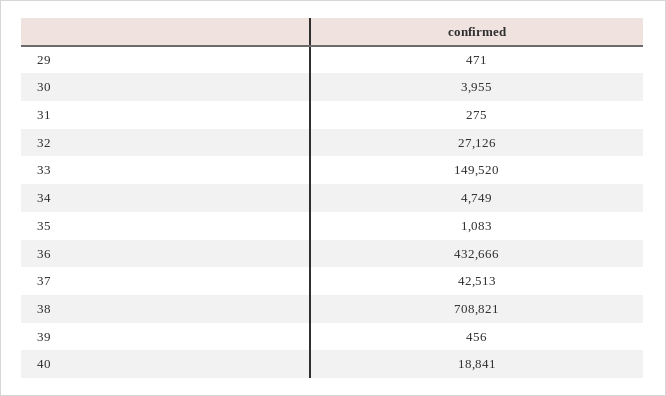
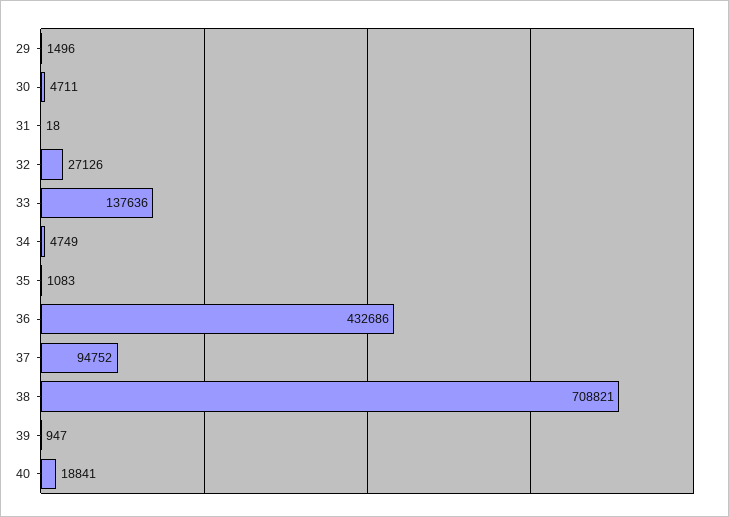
29: 471 -> 1496
30: 3955 -> 4711
31: 275 -> 18
33: 149520 -> 137636
36: 432666 -> 432686
37: 42513 -> 94752
39: 456 -> 947

